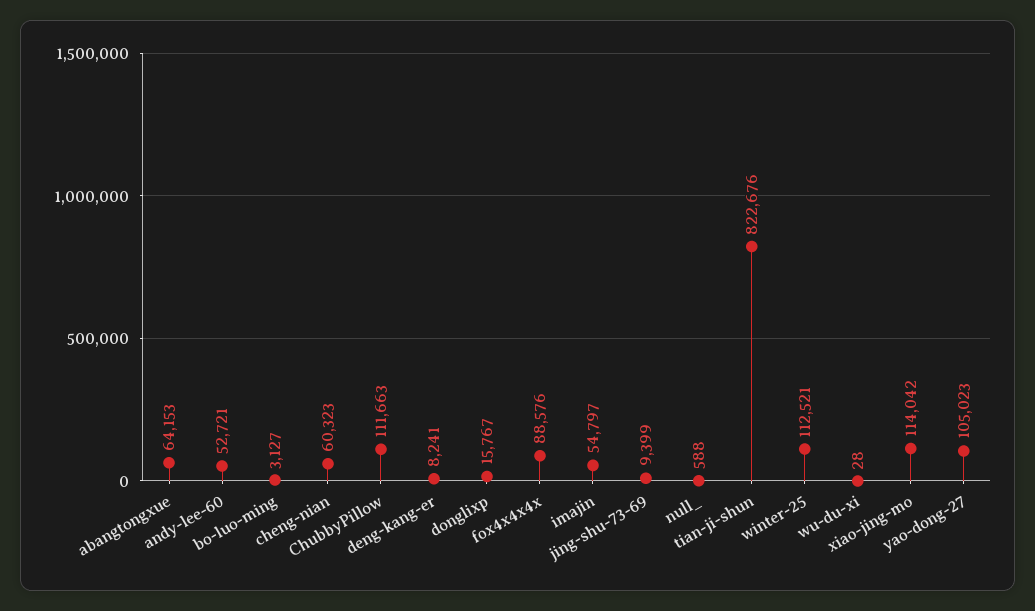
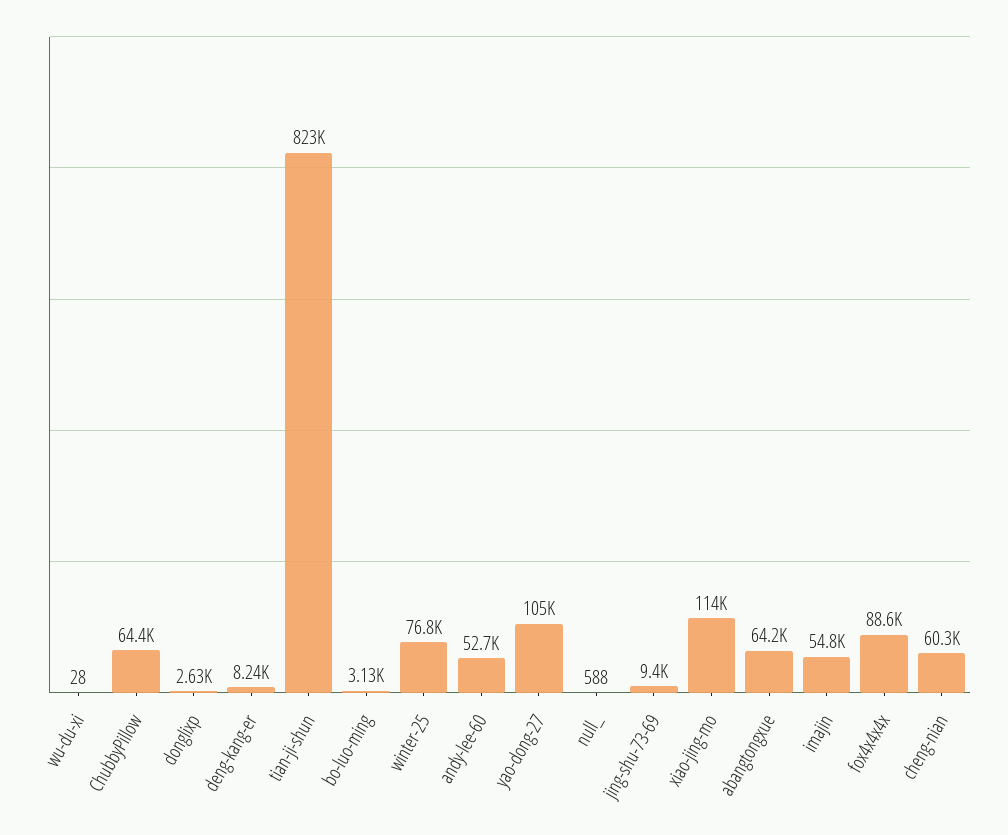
ChubbyPillow: 111663 -> 64400
donglixp: 15767 -> 2630
winter-25: 112521 -> 76800

